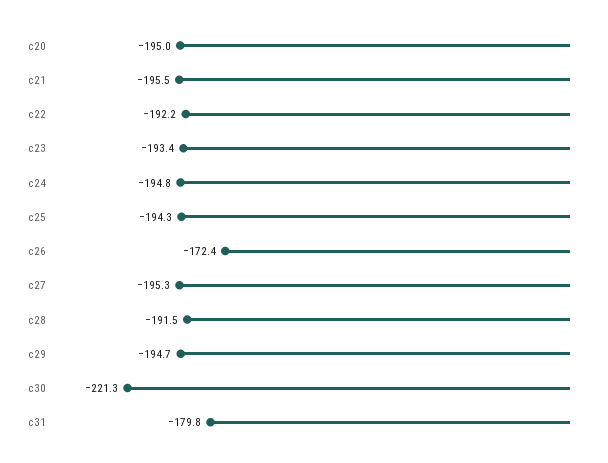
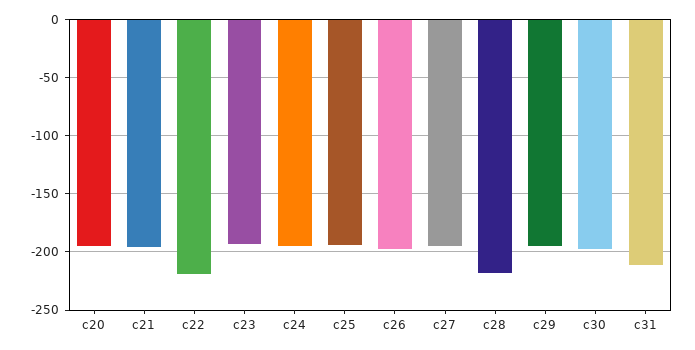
c22: -192.2 -> -220
c26: -172.4 -> -200
c28: -191.5 -> -220
c30: -221.3 -> -200
c31: -179.8 -> -210

